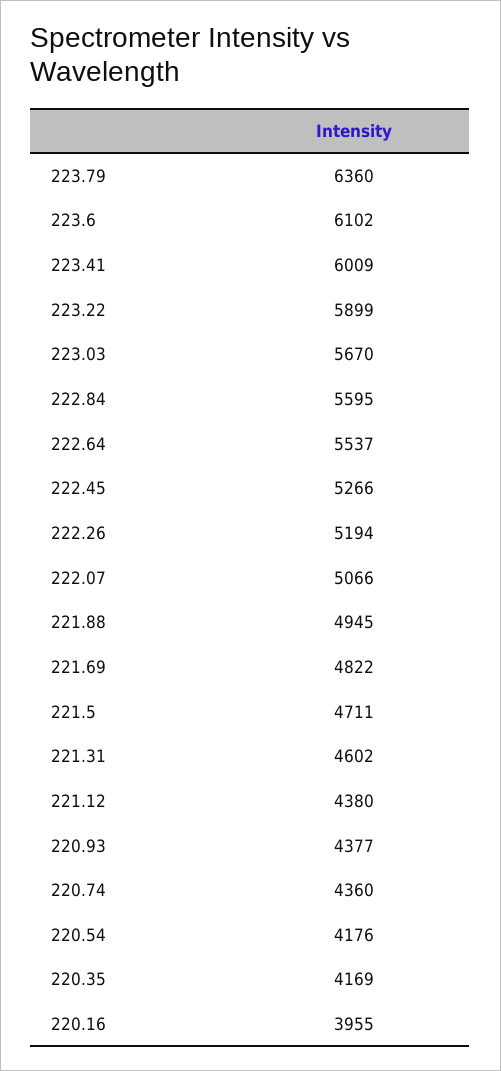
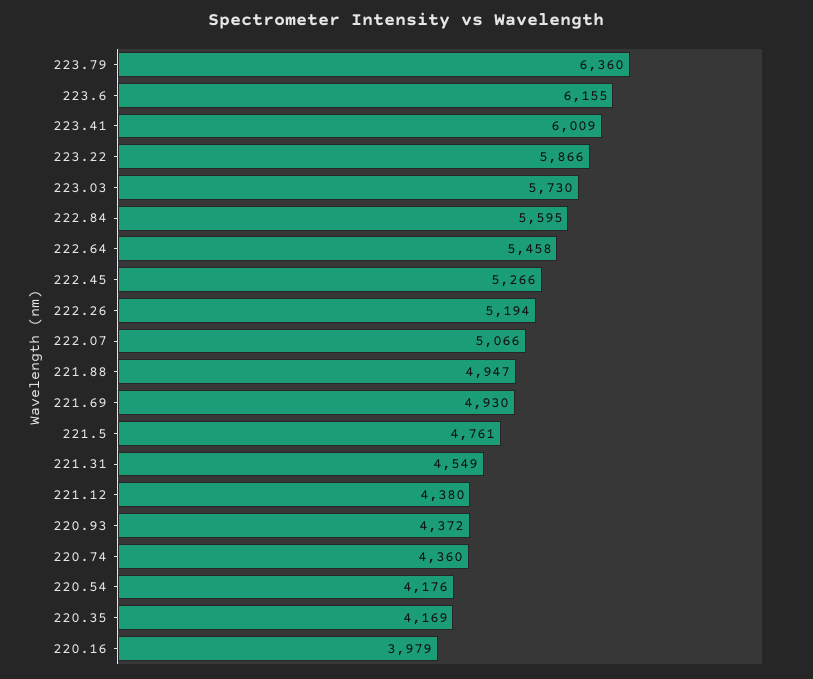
223.6: 6102 -> 6155
223.22: 5899 -> 5866
223.03: 5670 -> 5730
222.64: 5537 -> 5458
221.88: 4945 -> 4947
221.69: 4822 -> 4930
221.5: 4711 -> 4761
221.31: 4602 -> 4549
220.93: 4377 -> 4372
220.16: 3955 -> 3979

